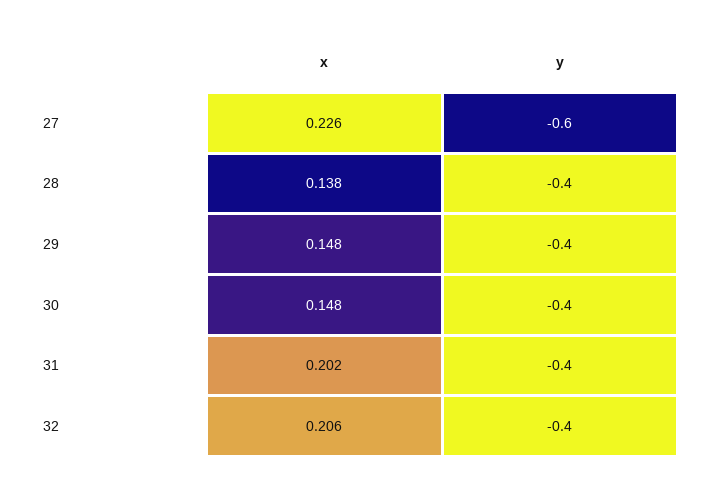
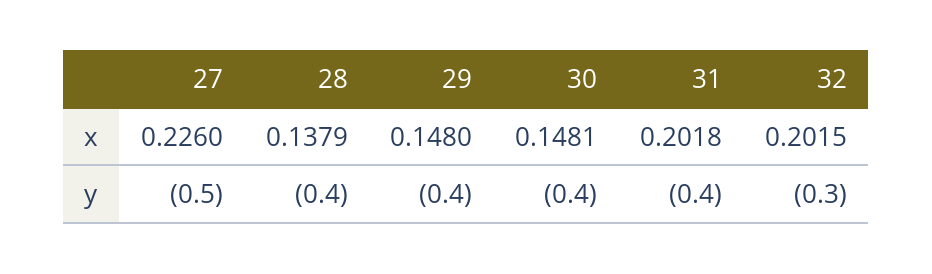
y, 27: -0.6 -> -0.5
x, 32: 0.206 -> 0.2015
y, 32: -0.4 -> -0.3

